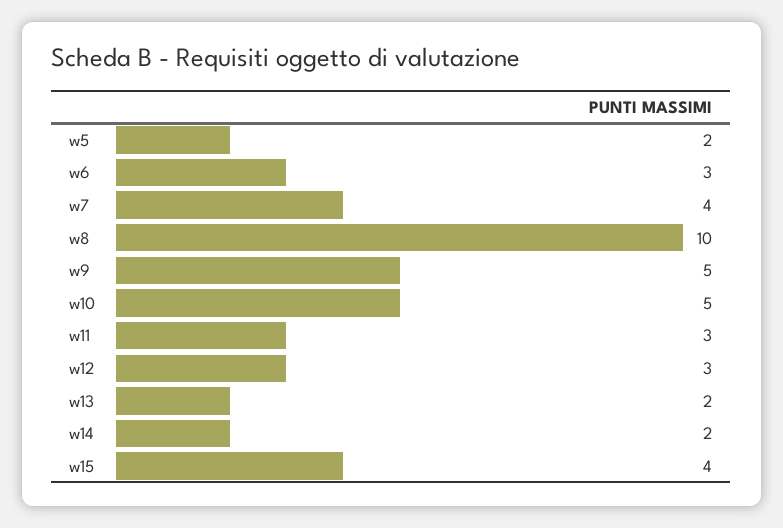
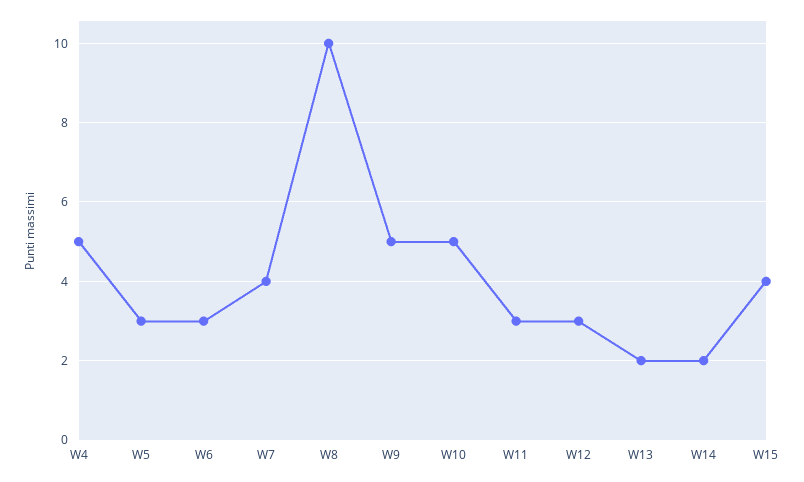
w5: 2 -> 3
W4: none -> 5

